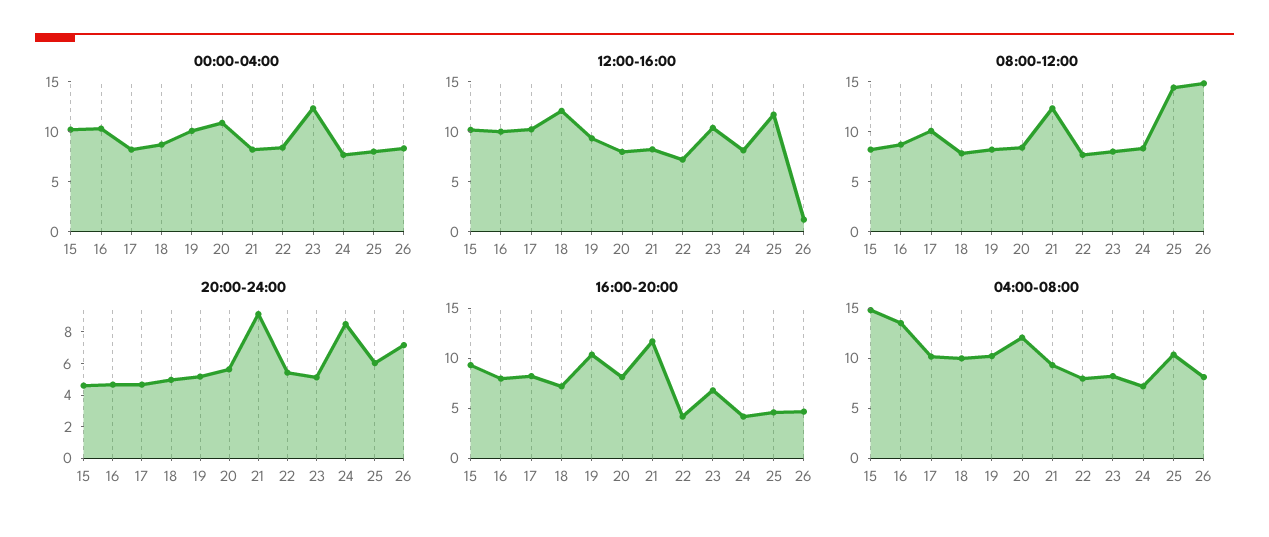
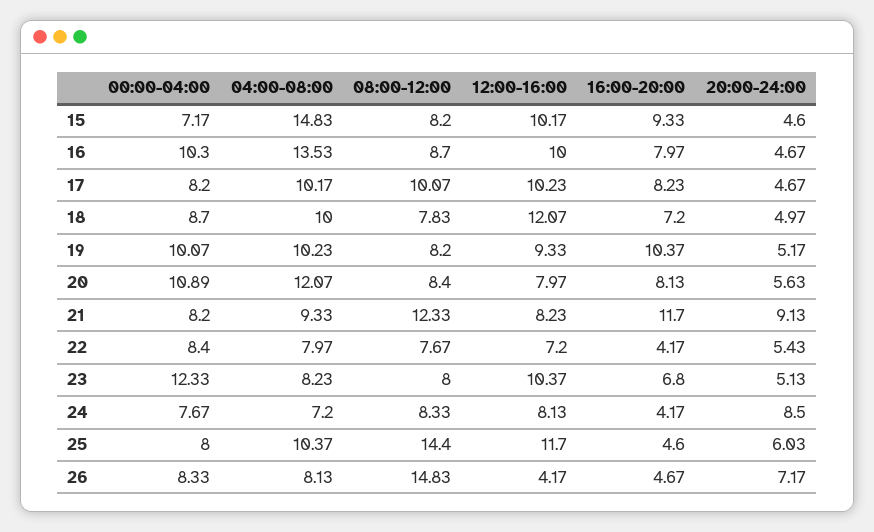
00:00-04:00, 15: 10 -> 7.17
12:00-16:00, 26: 1 -> 4.17

